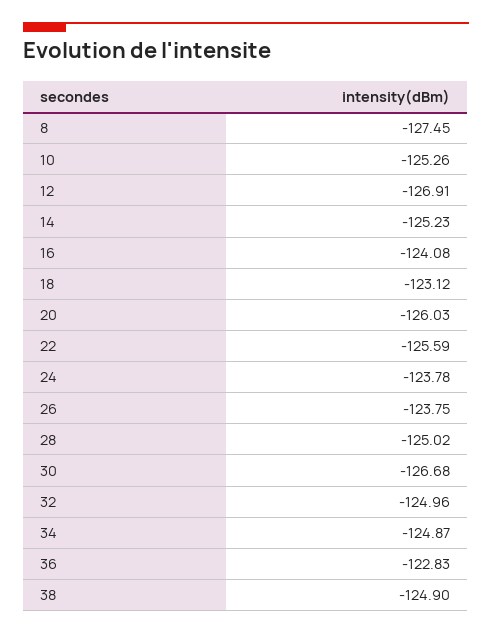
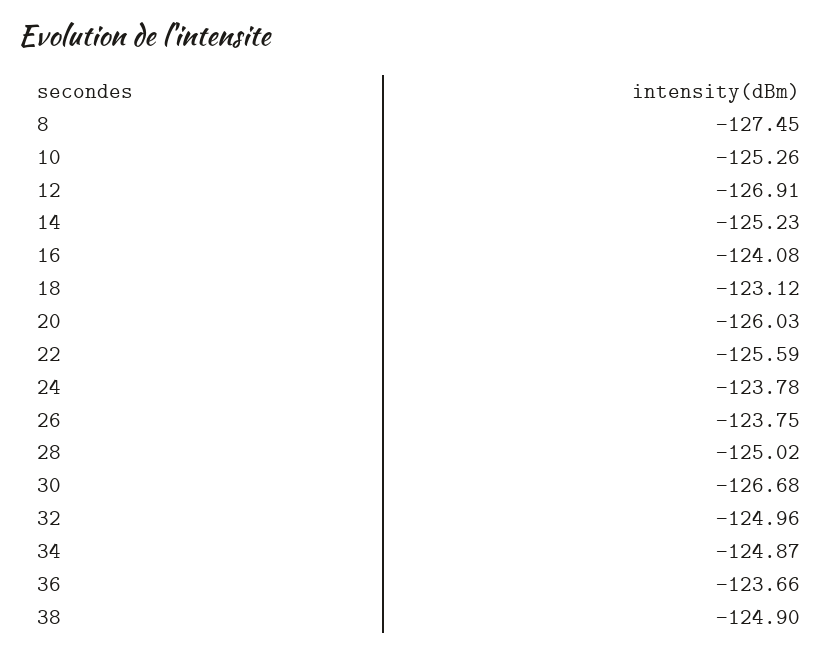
36: -122.83 -> -123.66

